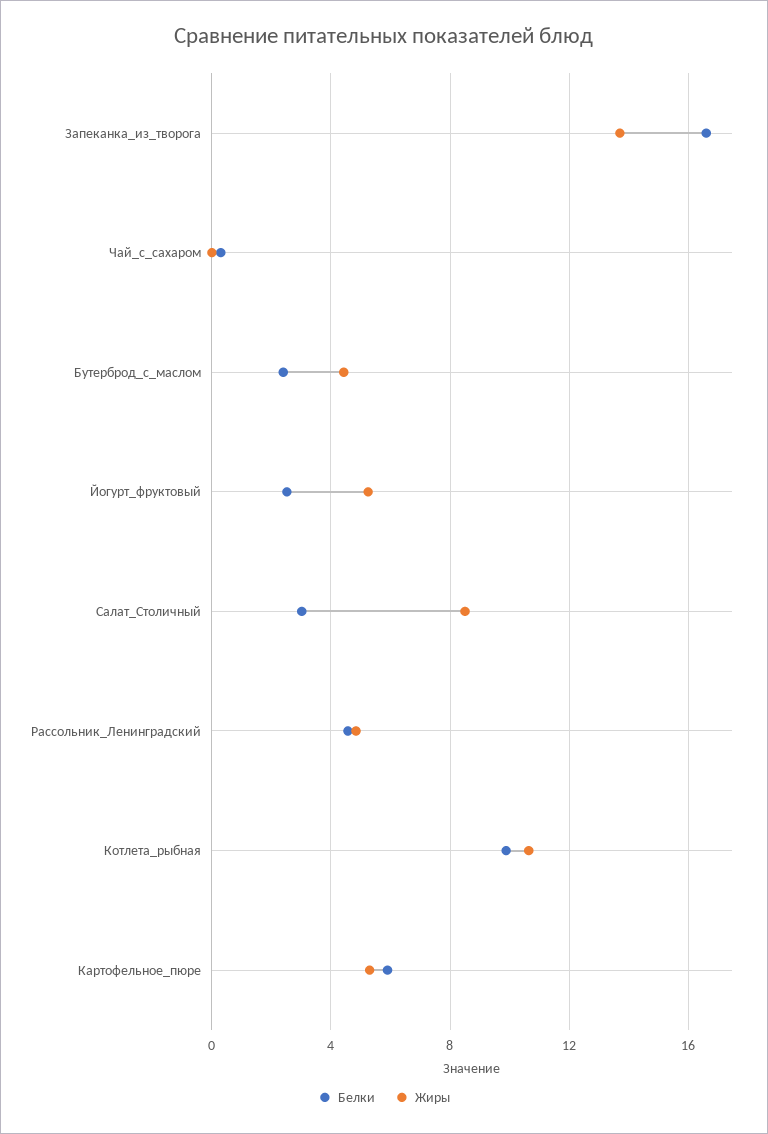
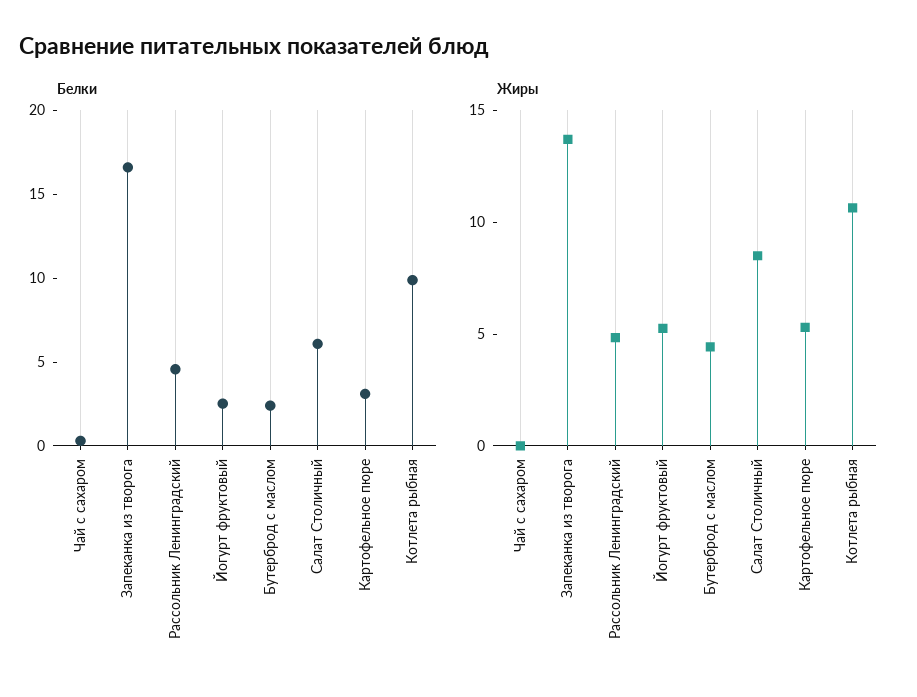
Белки, Салат_Столичный: 3 -> 6
Белки, Картофельное_пюре: 6 -> 3

